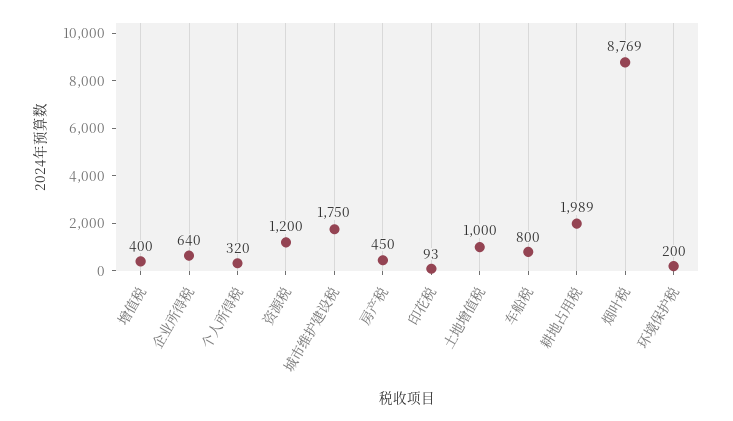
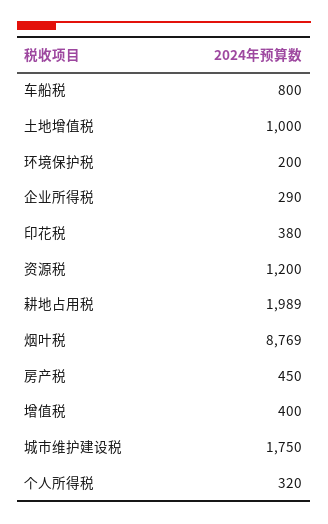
企业所得税: 640 -> 290
印花税: 93 -> 380

